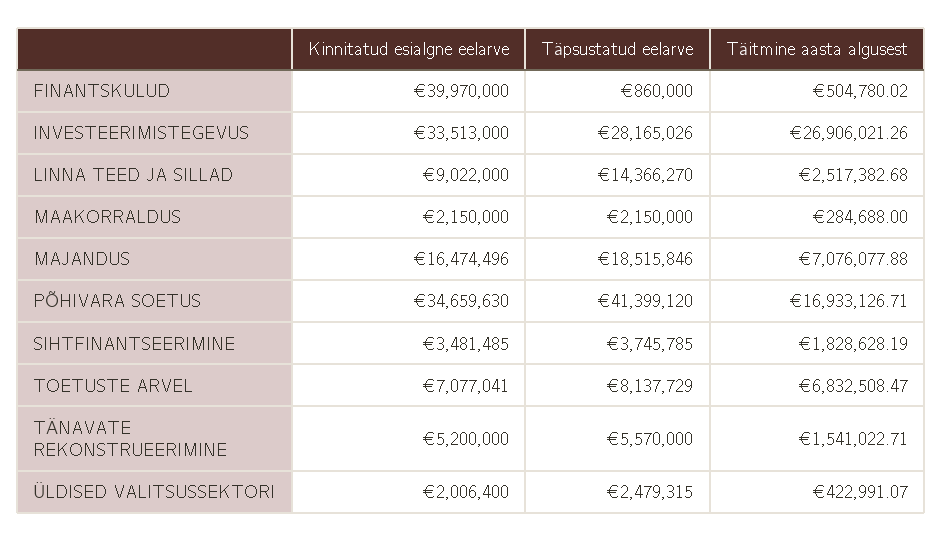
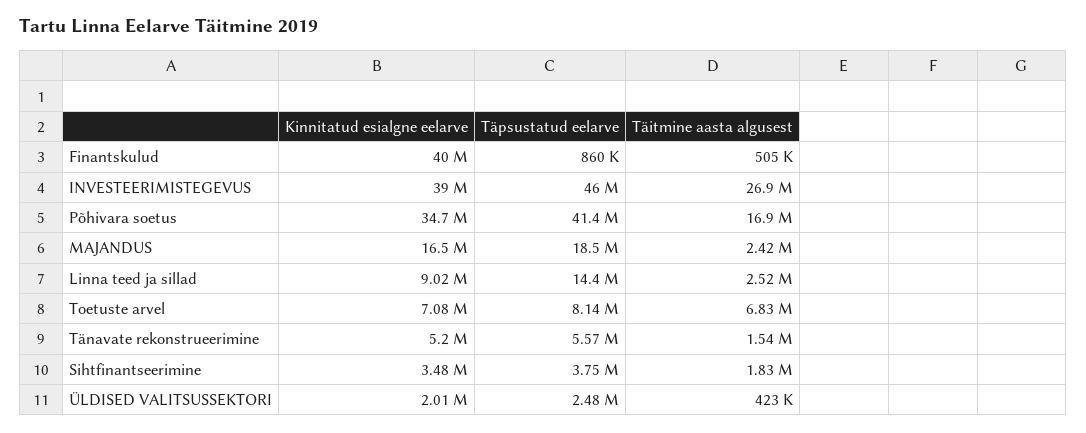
Kinnitatud esialgne eelarve, INVESTEERIMISTEGEVUS: 33513000 -> 39000000
Täpsustatud eelarve, INVESTEERIMISTEGEVUS: 28165026 -> 46000000
Kinnitatud esialgne eelarve, MAAKORRALDUS: 2150000 -> none
Täpsustatud eelarve, MAAKORRALDUS: 2150000 -> none
Täitmine aasta algusest, MAAKORRALDUS: 284688 -> none
Täitmine aasta algusest, MAJANDUS: 7076077.88 -> 2420000

